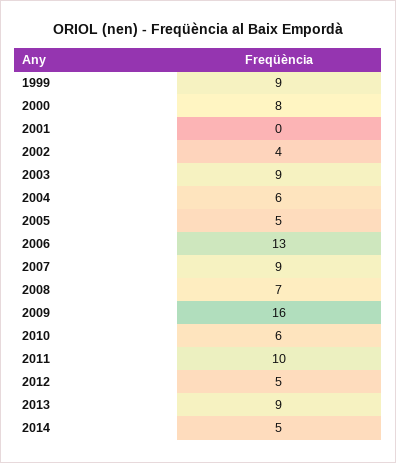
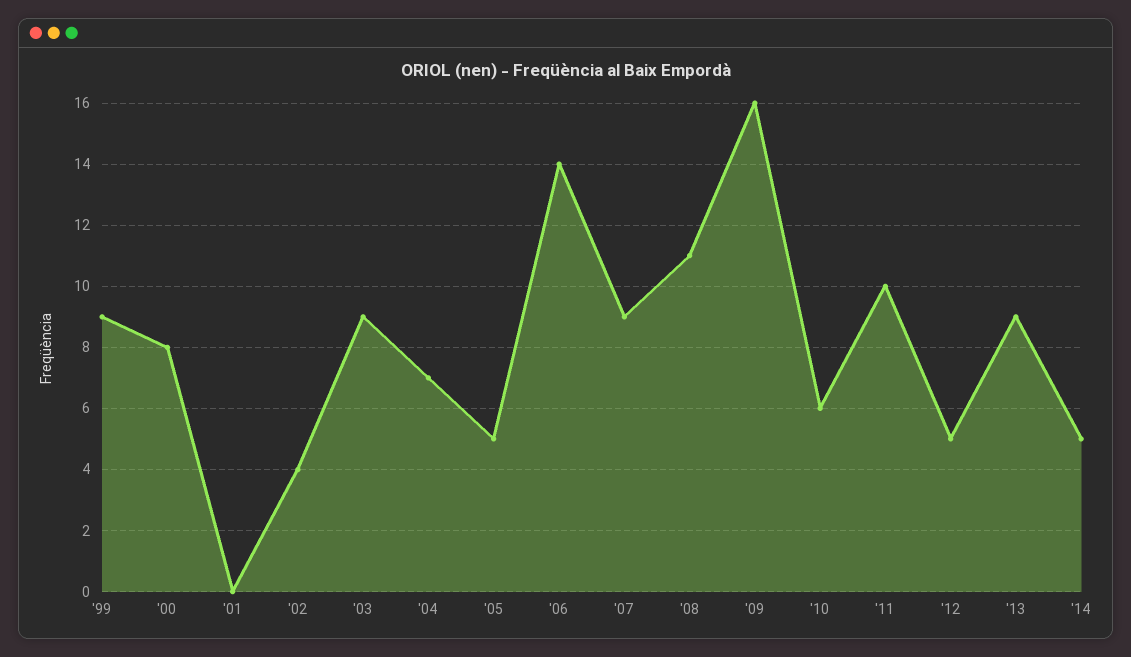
2004: 6 -> 7
2006: 13 -> 14
2008: 7 -> 11

